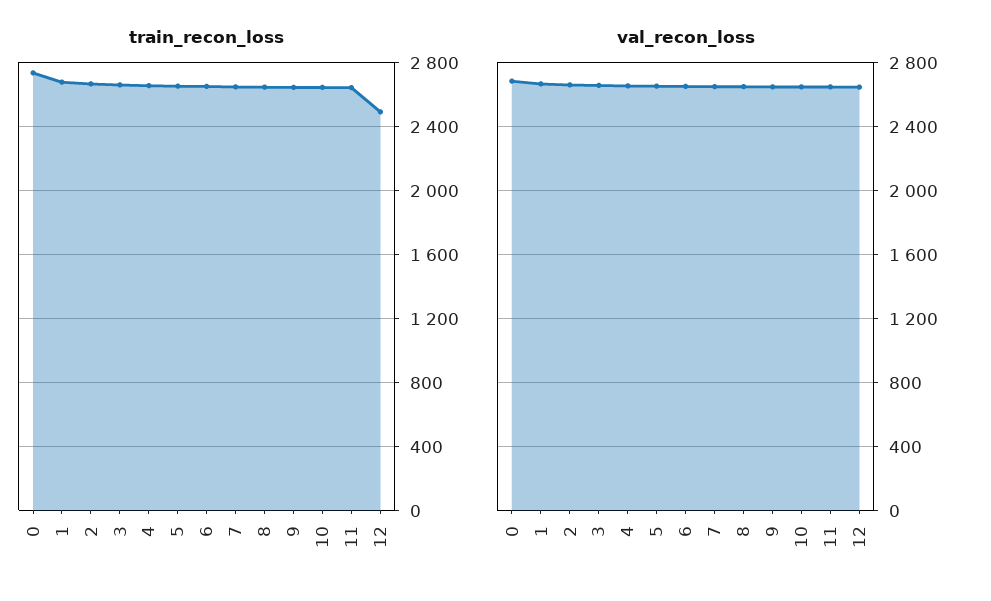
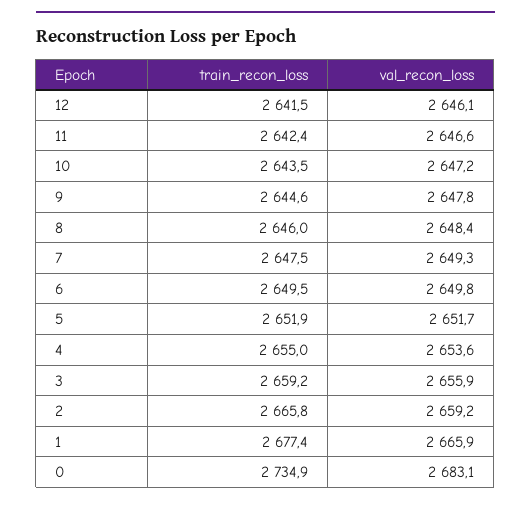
train_recon_loss, 12: 2500 -> 2641.5

